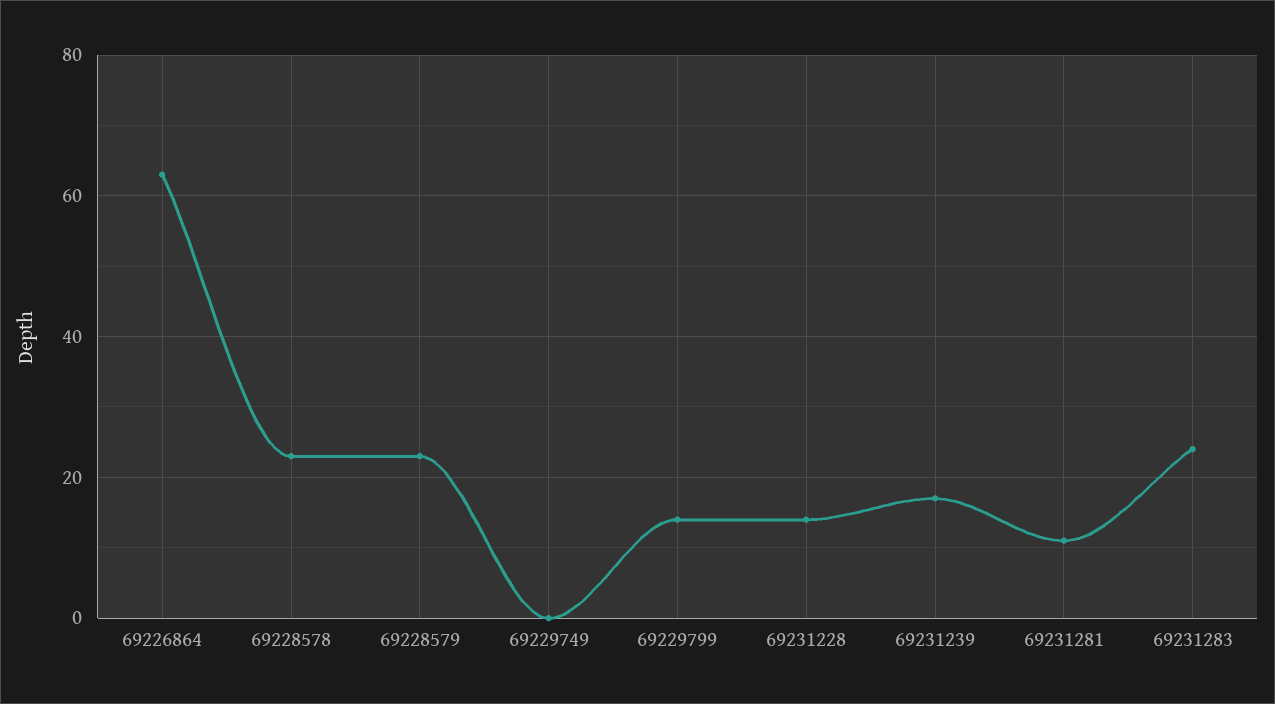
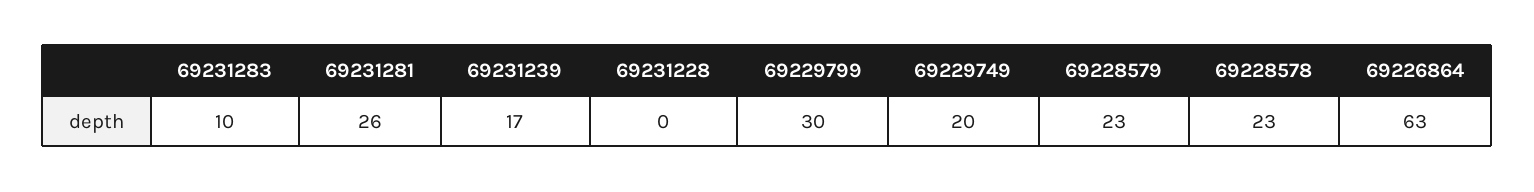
69229749: 0 -> 20
69229799: 15 -> 30
69231228: 15 -> 0
69231281: 10 -> 26
69231283: 25 -> 10

